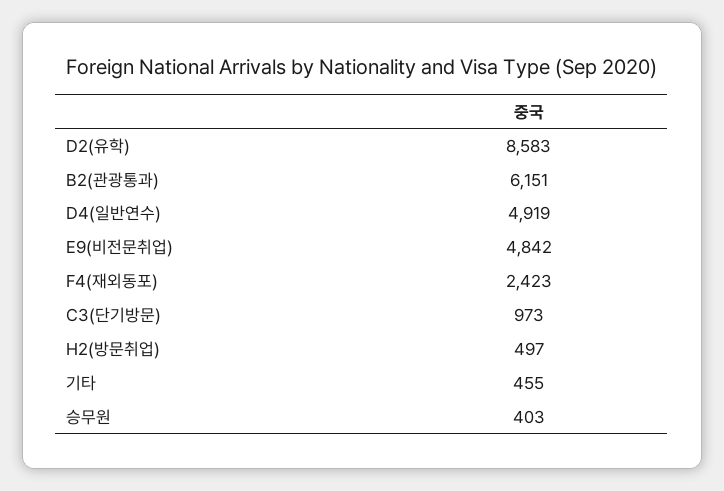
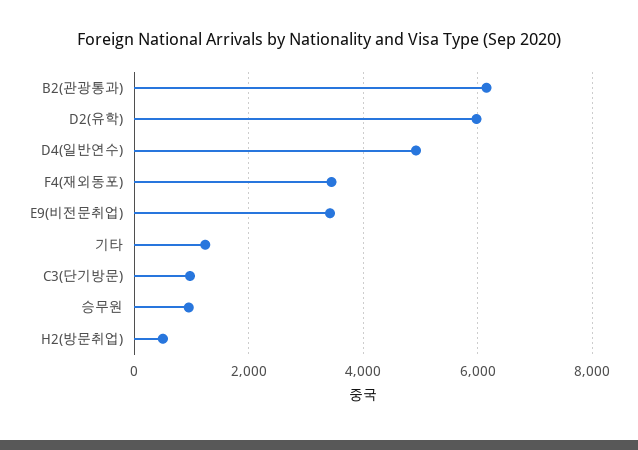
D2(유학): 8583 -> 6000
E9(비전문취업): 4842 -> 3400
F4(재외동포): 2423 -> 3400
기타: 455 -> 1200
승무원: 403 -> 1000

